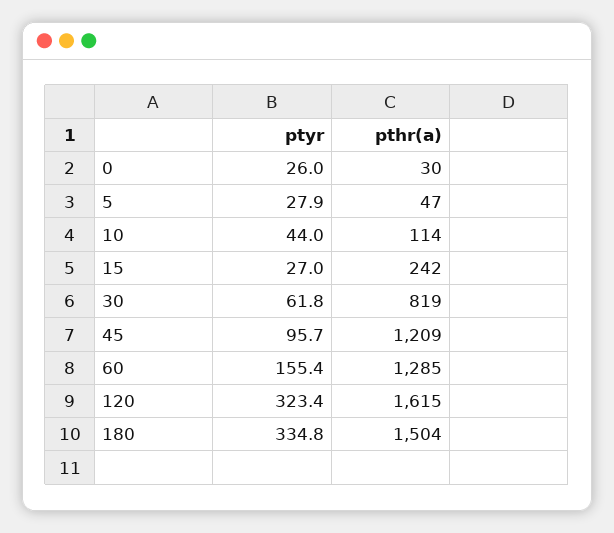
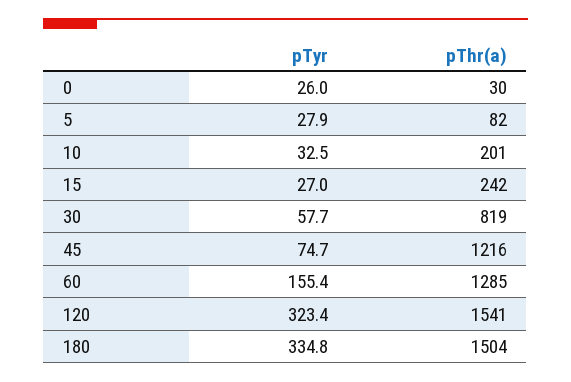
pthr(a), 5: 47 -> 82
ptyr, 10: 44 -> 32.5
pthr(a), 10: 114 -> 201
ptyr, 30: 61.8 -> 57.7
ptyr, 45: 95.7 -> 74.7
pthr(a), 45: 1209 -> 1216
pthr(a), 120: 1615 -> 1541

